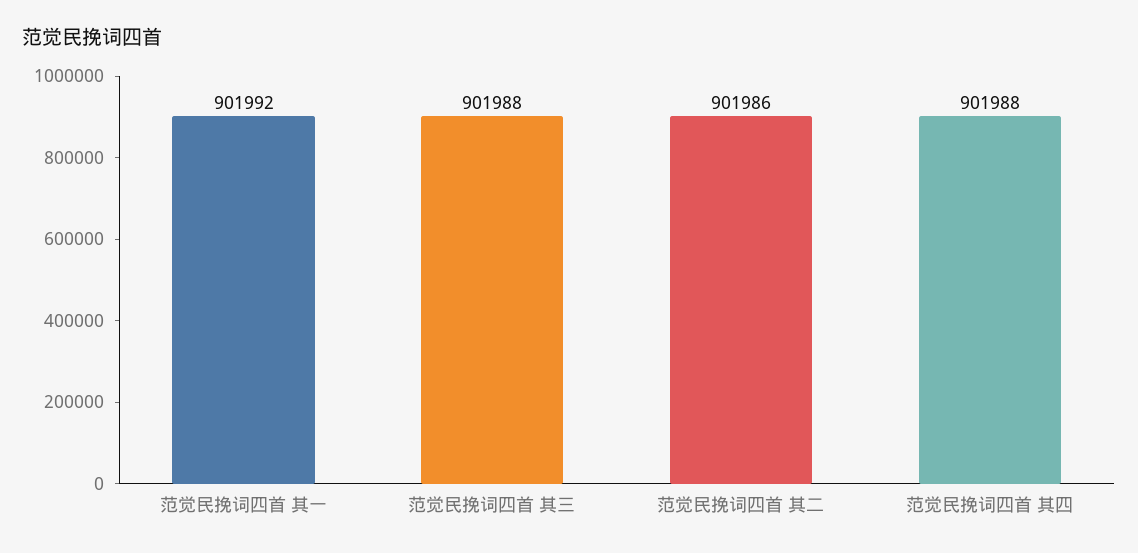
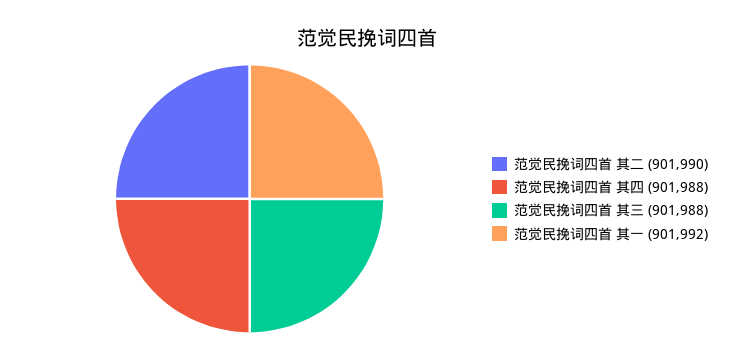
范觉民挽词四首 其二: 901986 -> 901990

